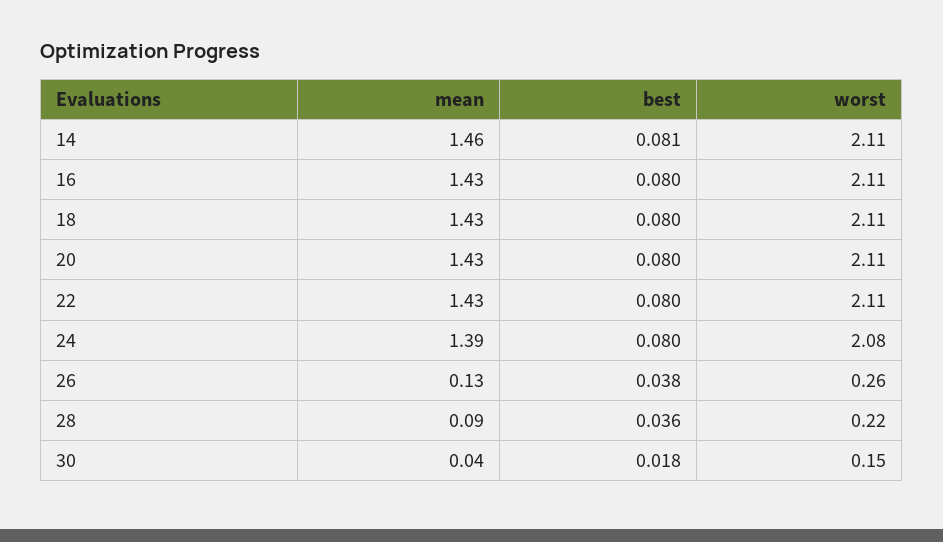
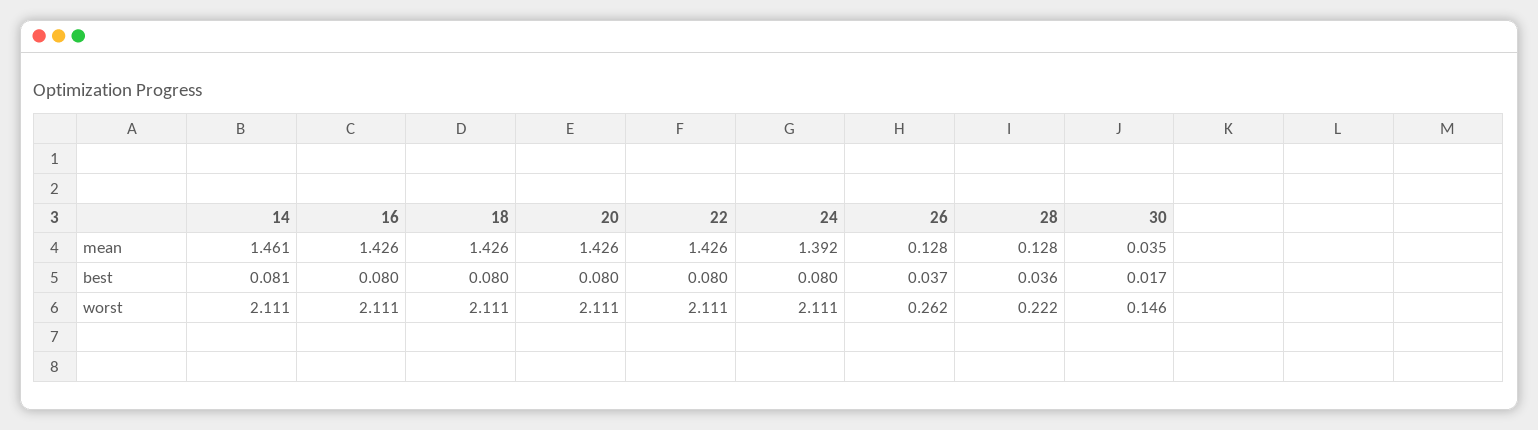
worst, 24: 2.08 -> 2.111
best, 26: 0.038 -> 0.037
mean, 28: 0.09 -> 0.128
best, 30: 0.018 -> 0.017

